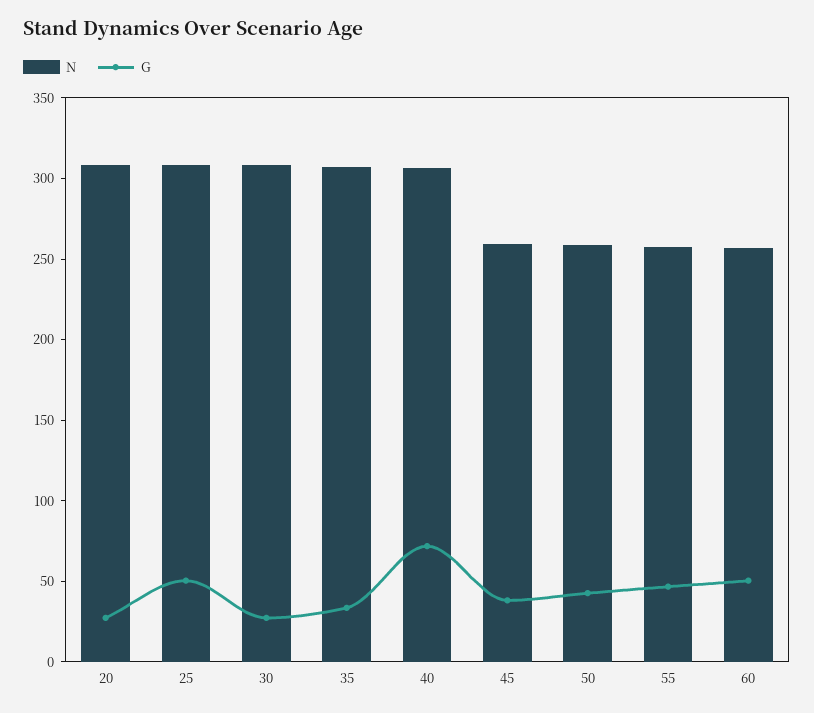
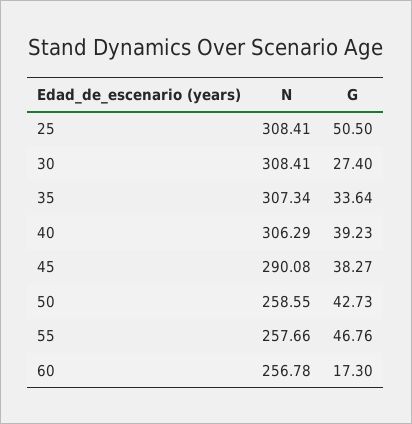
N, 20: 310 -> none
G, 20: 30 -> none
G, 40: 70 -> 39.23
N, 45: 260 -> 290.08
G, 60: 50 -> 17.3

